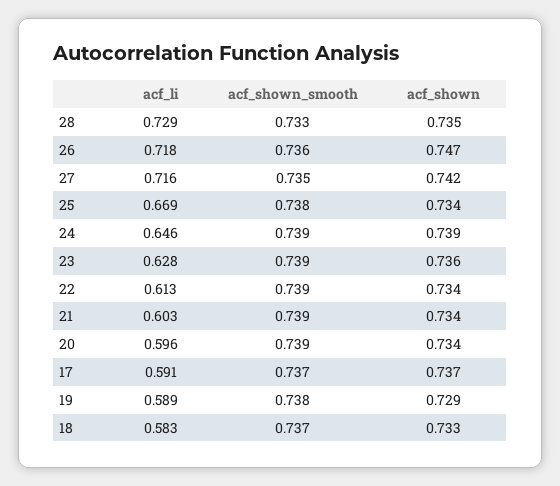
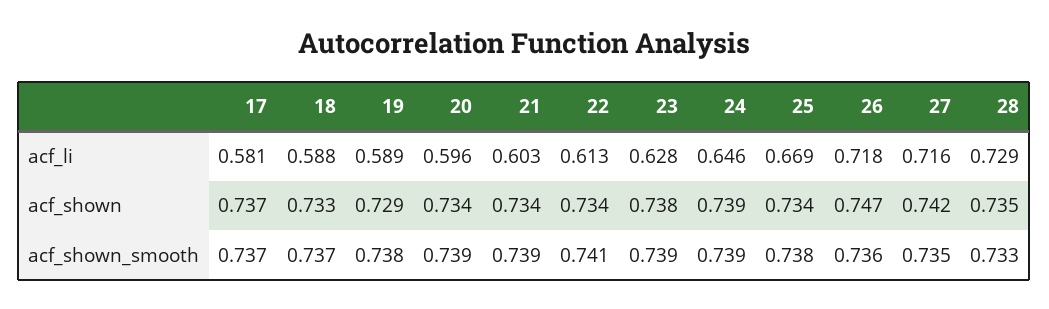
acf_shown, 23: 0.736 -> 0.738
acf_shown_smooth, 22: 0.739 -> 0.741
acf_li, 17: 0.591 -> 0.581
acf_li, 18: 0.583 -> 0.588

